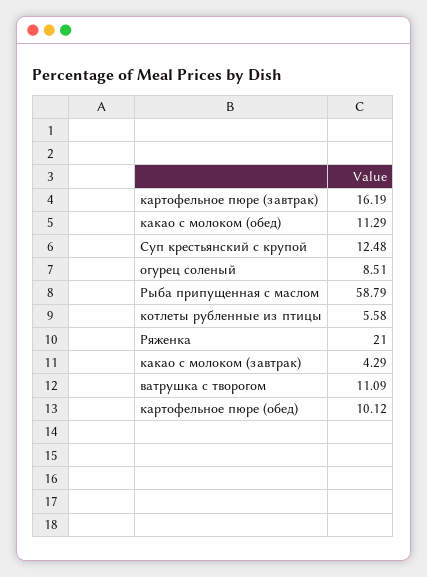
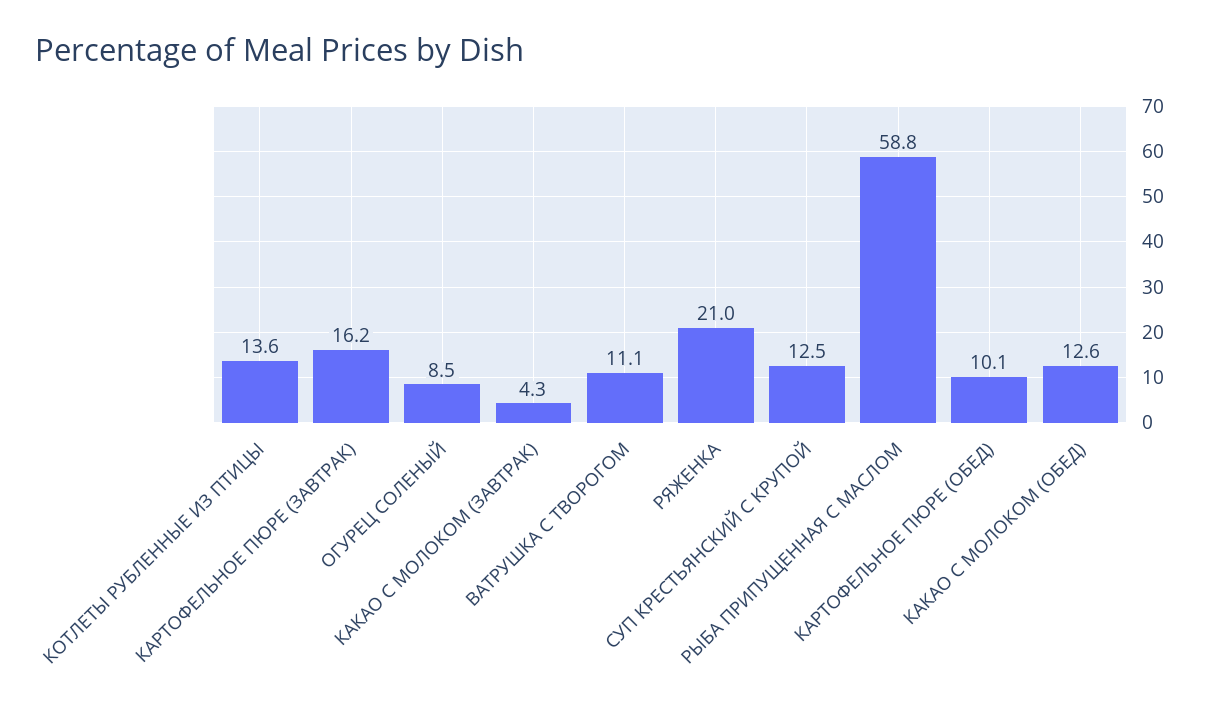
какао с молоком (обед): 11.29 -> 12.6
котлеты рубленные из птицы: 5.58 -> 13.6

